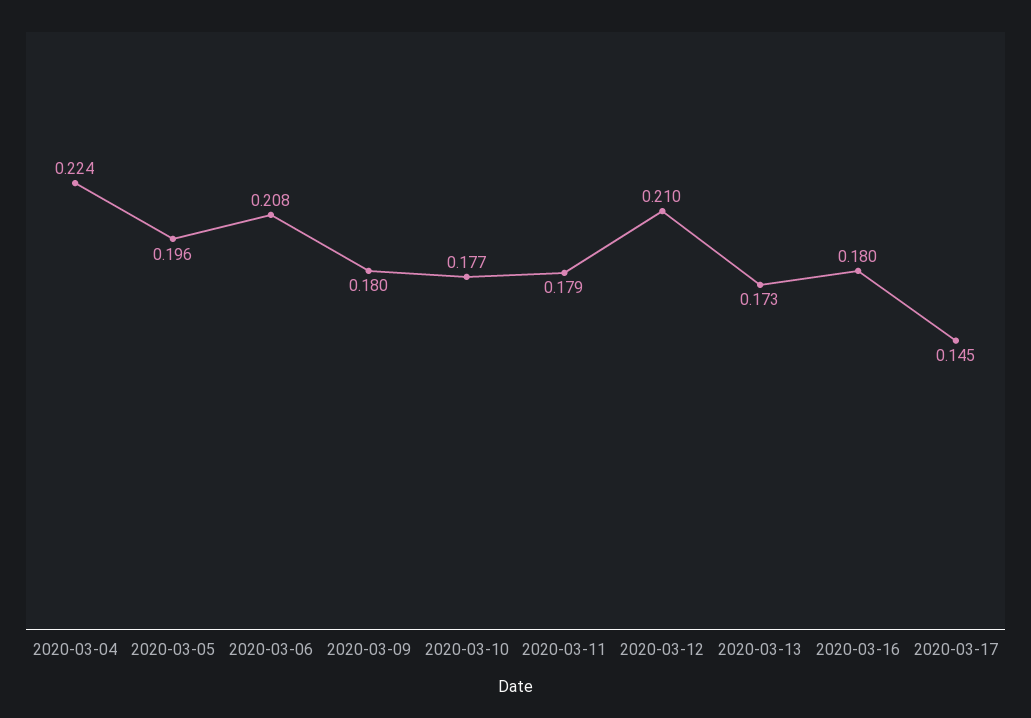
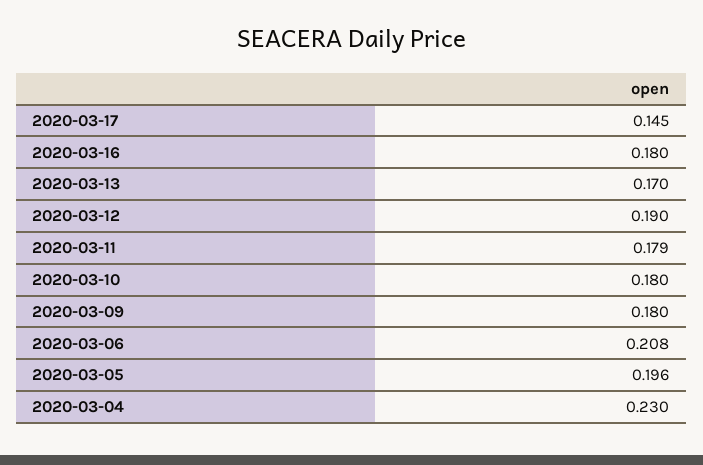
2020-03-04: 0.224 -> 0.23
2020-03-10: 0.177 -> 0.18
2020-03-12: 0.21 -> 0.19
2020-03-13: 0.173 -> 0.17

